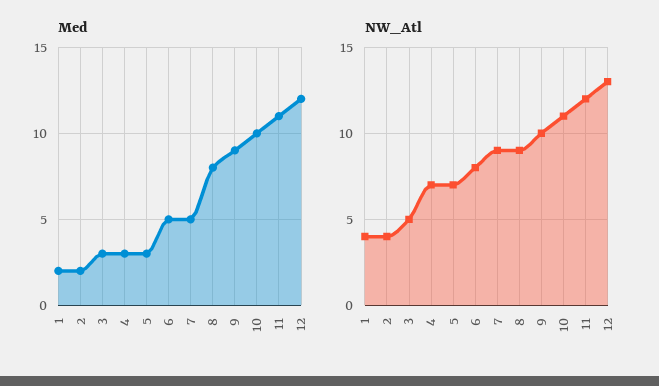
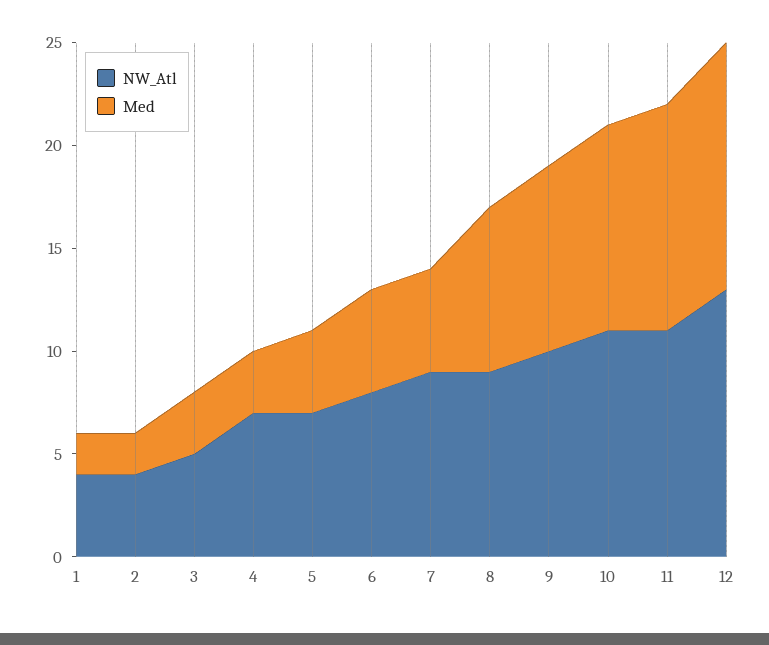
Med, 5: 3 -> 4
NW_Atl, 11: 12 -> 11

